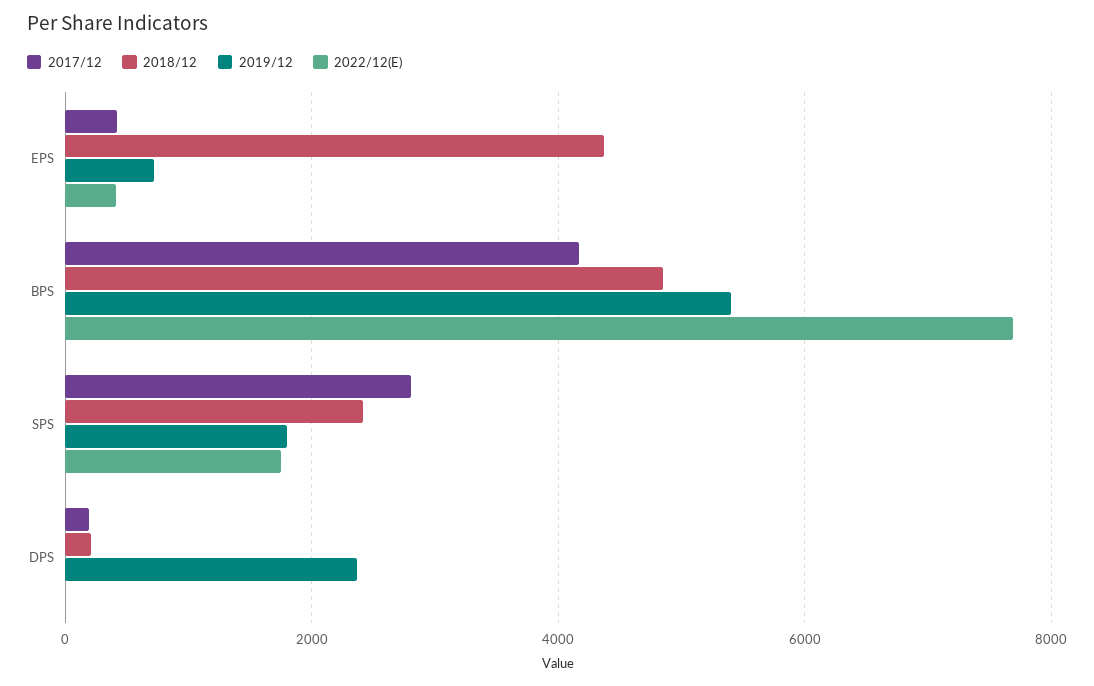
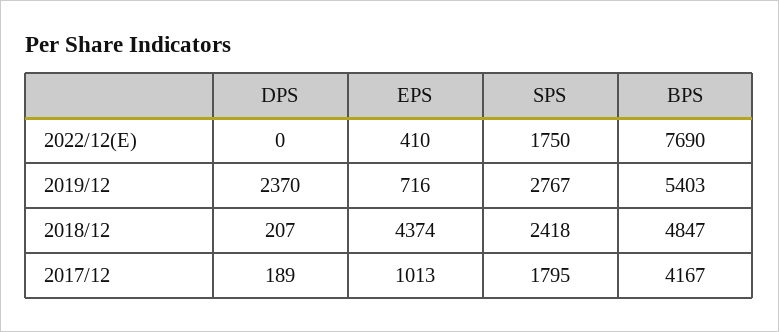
2017/12, EPS: 400 -> 1013
2017/12, SPS: 2800 -> 1795
2019/12, SPS: 1800 -> 2767

